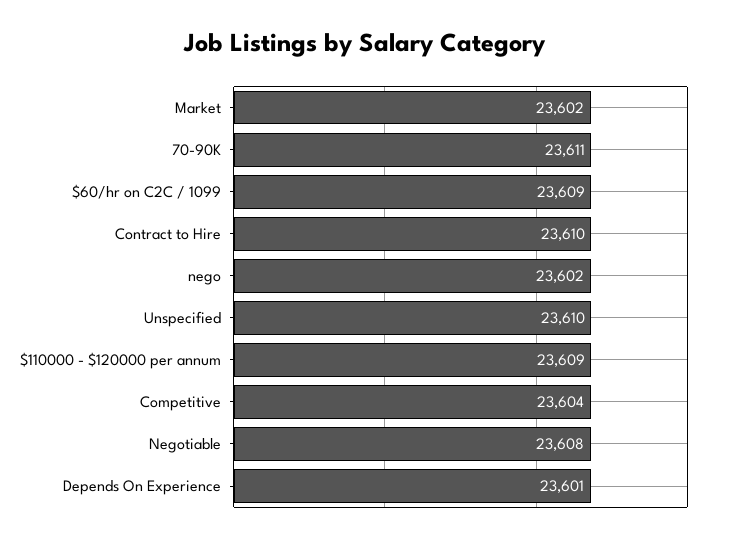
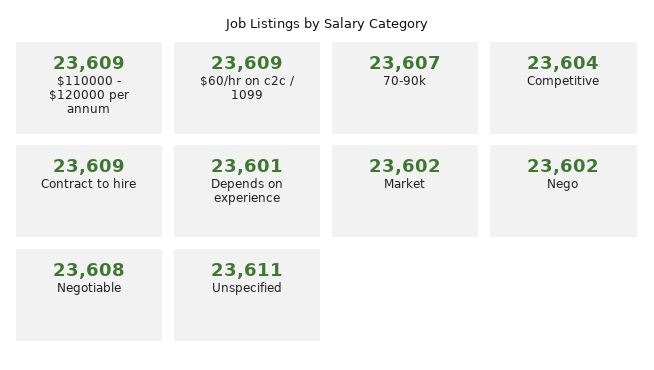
70-90K: 23611 -> 23607
Contract to Hire: 23610 -> 23609
Unspecified: 23610 -> 23611

